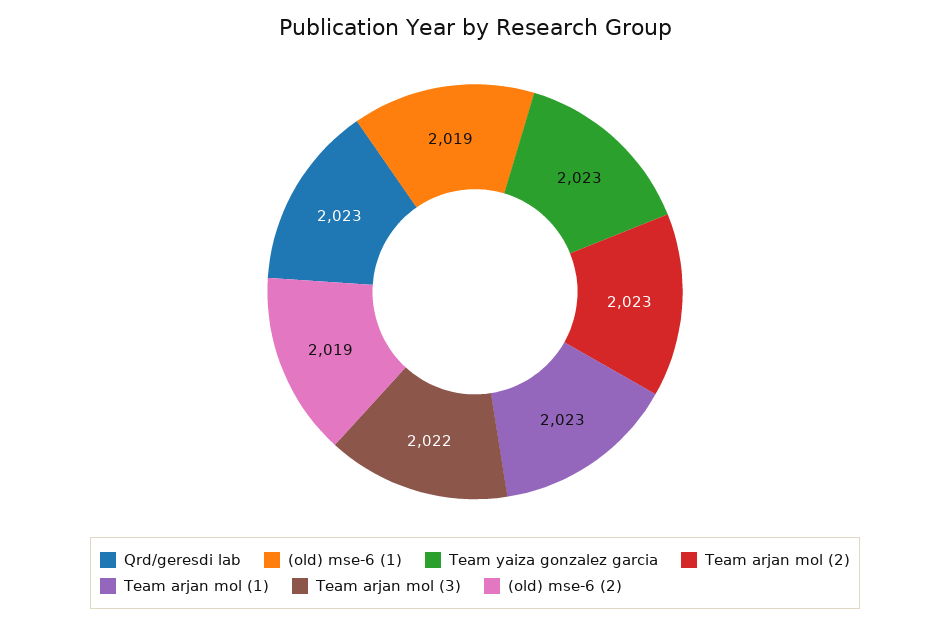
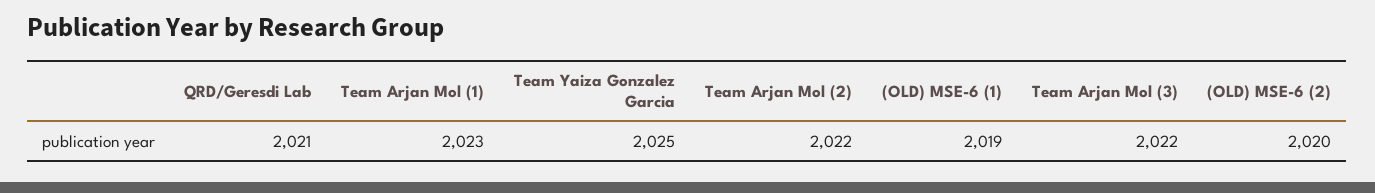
Qrd/geresdi lab: 2023 -> 2021
Team yaiza gonzalez garcia: 2023 -> 2025
Team arjan mol (2): 2023 -> 2022
(old) mse-6 (2): 2019 -> 2020

